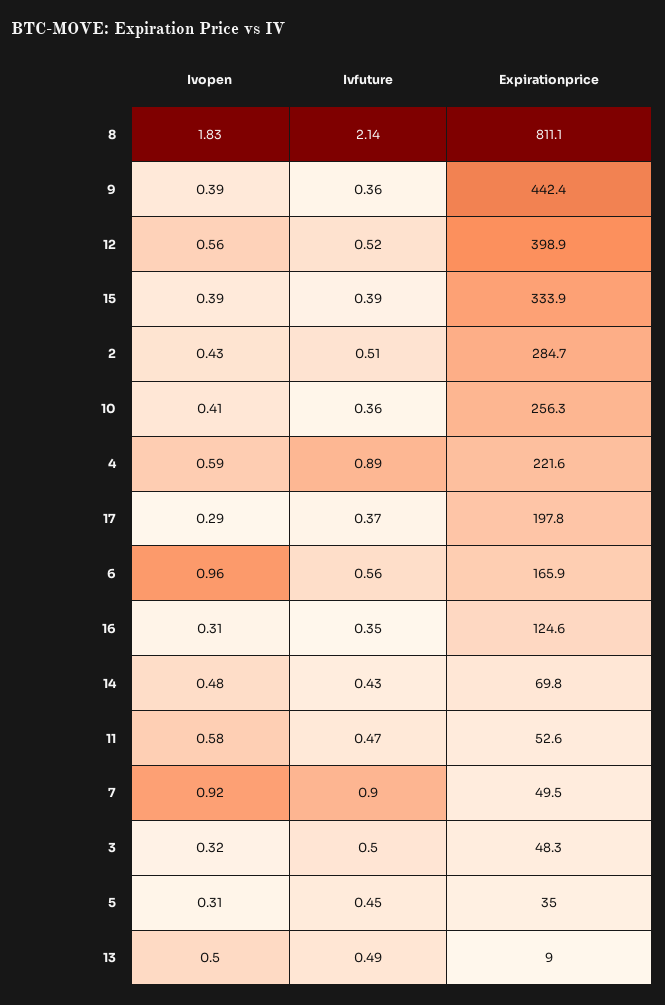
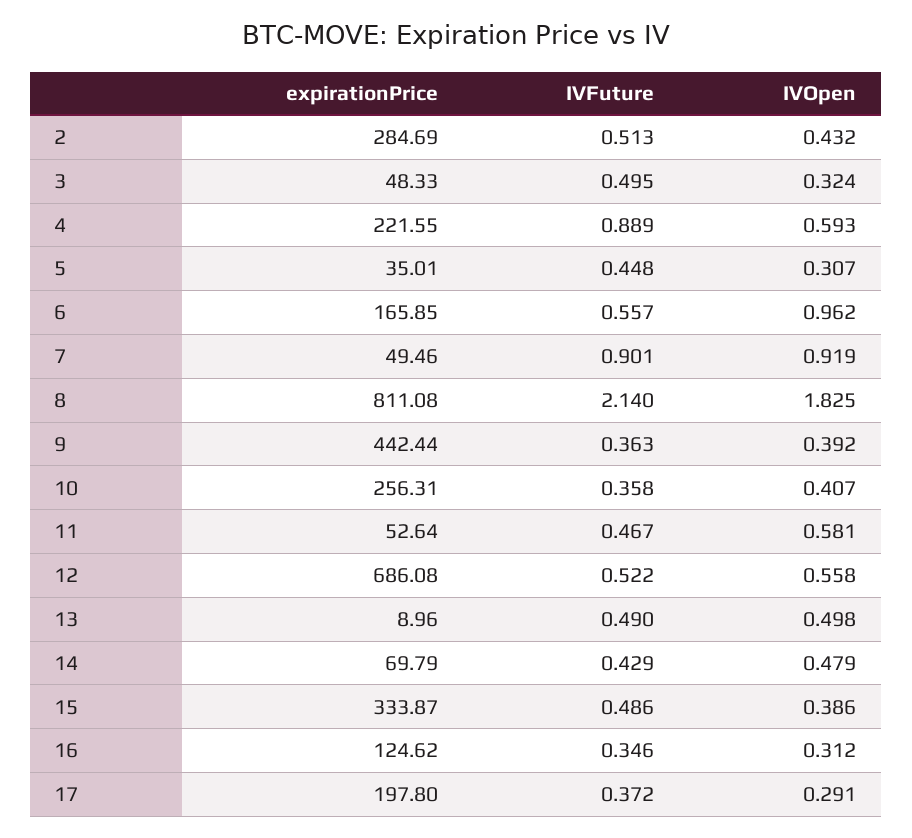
Expirationprice, 12: 398.9 -> 686.08
Ivfuture, 15: 0.39 -> 0.486

